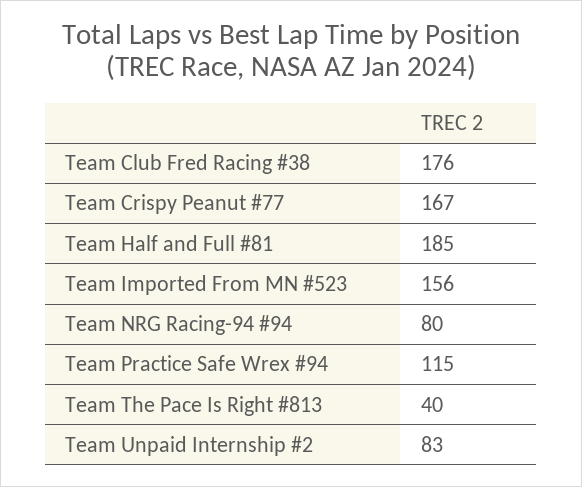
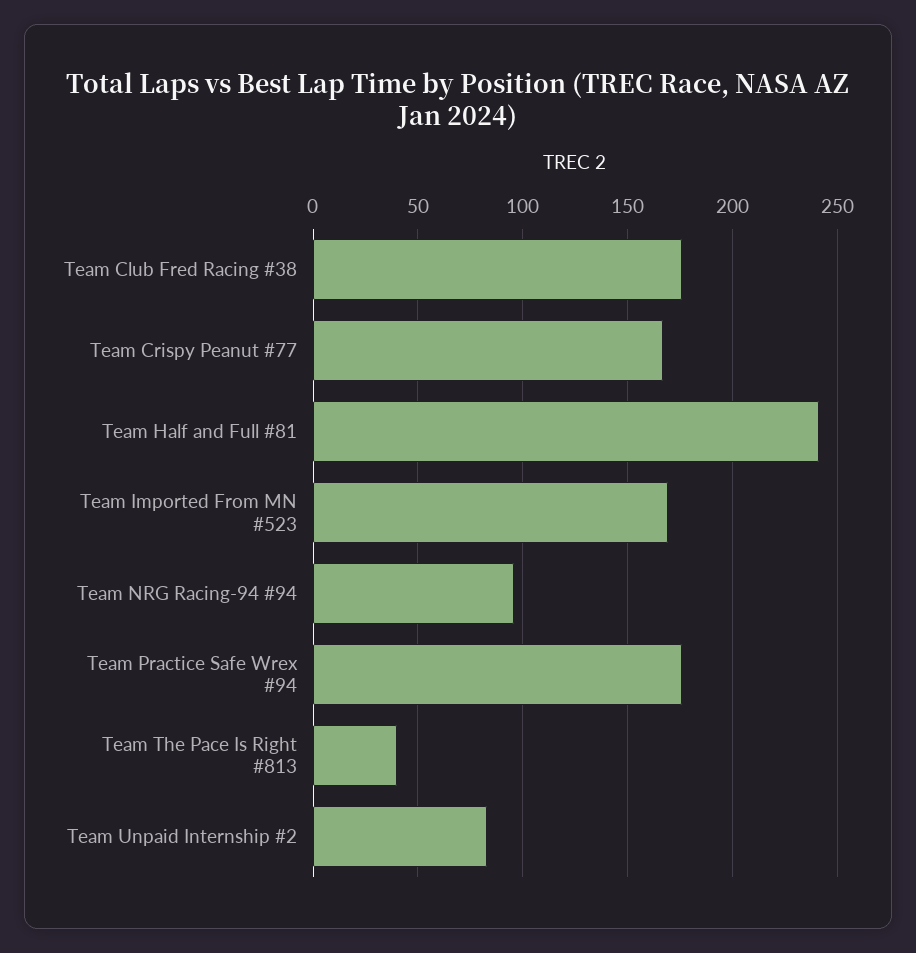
Team Half and Full #81: 185 -> 240
Team Imported From MN #523: 156 -> 170
Team NRG Racing-94 #94: 80 -> 95
Team Practice Safe Wrex #94: 115 -> 175

